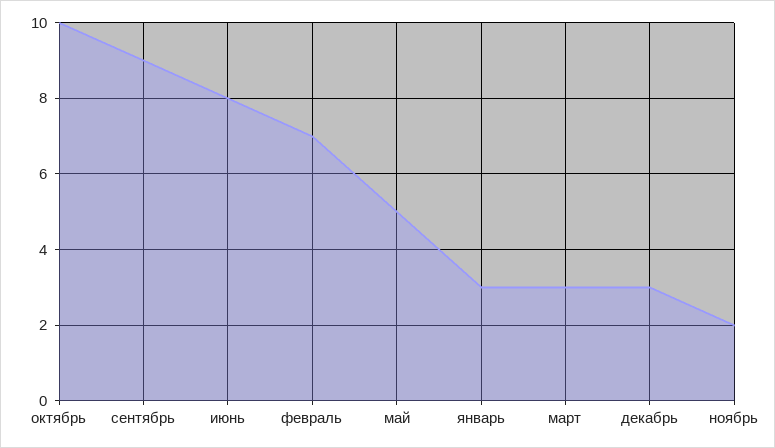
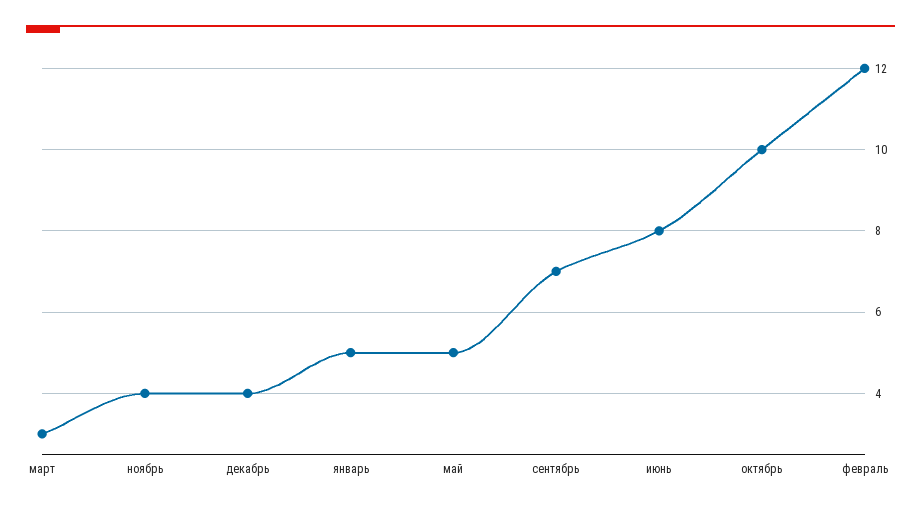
сентябрь: 9 -> 7
февраль: 7 -> 12
январь: 3 -> 5
декабрь: 3 -> 4
ноябрь: 2 -> 4

